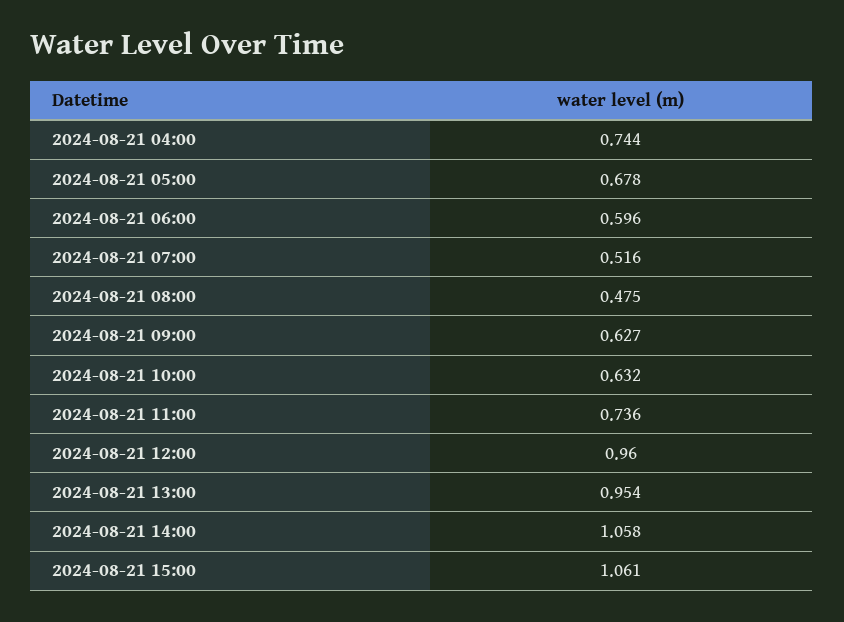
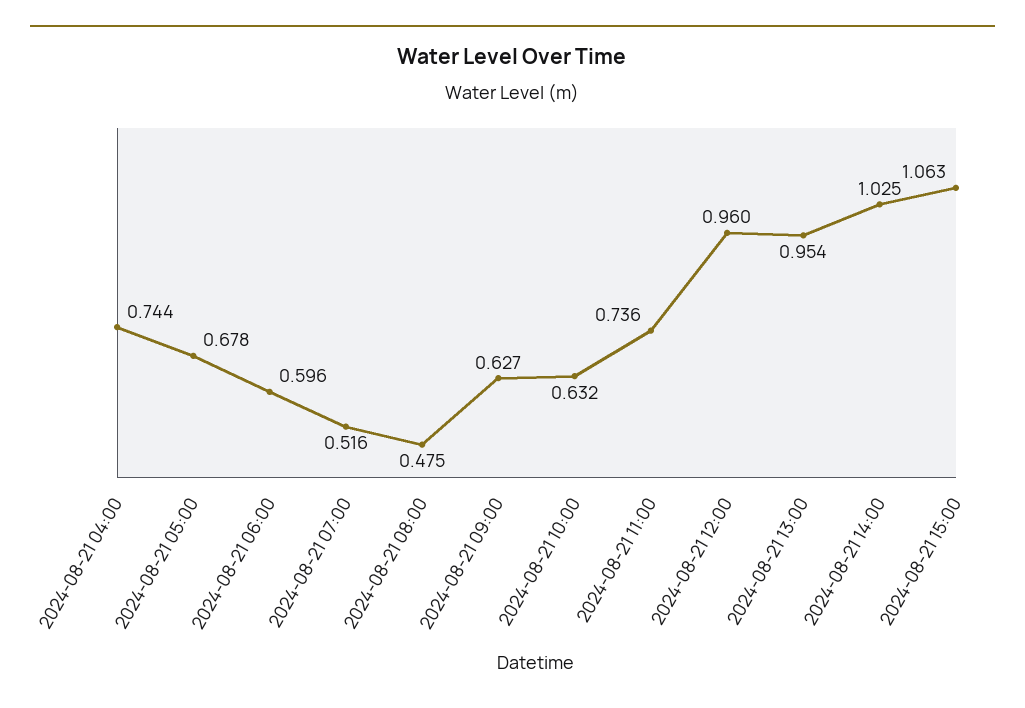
2024-08-21 14:00: 1.058 -> 1.025
2024-08-21 15:00: 1.061 -> 1.063

